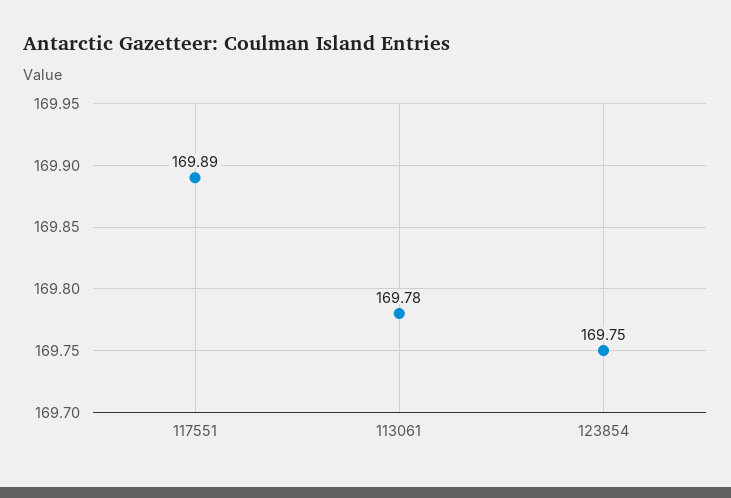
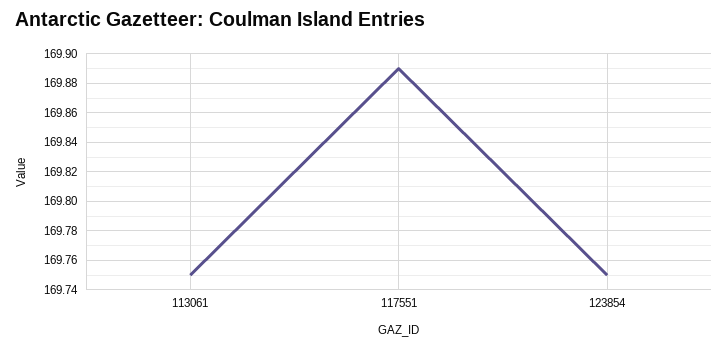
113061: 169.78 -> 169.75

